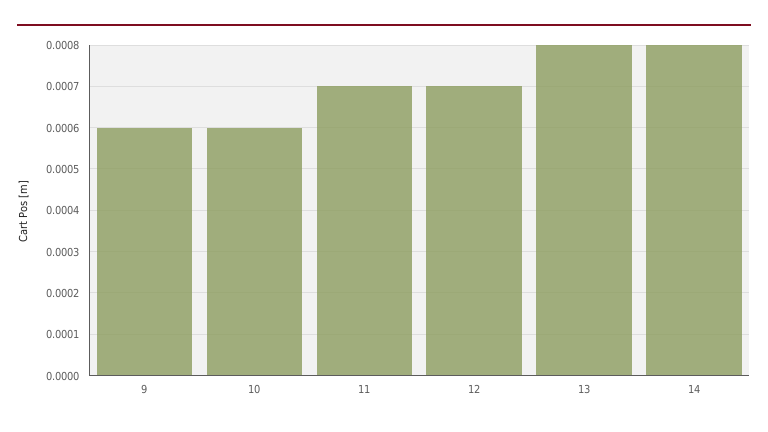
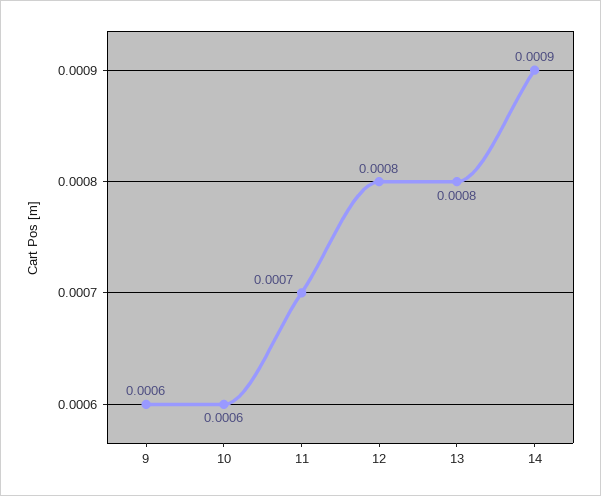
12: 0.0007 -> 0.0008
14: 0.0008 -> 0.0009

